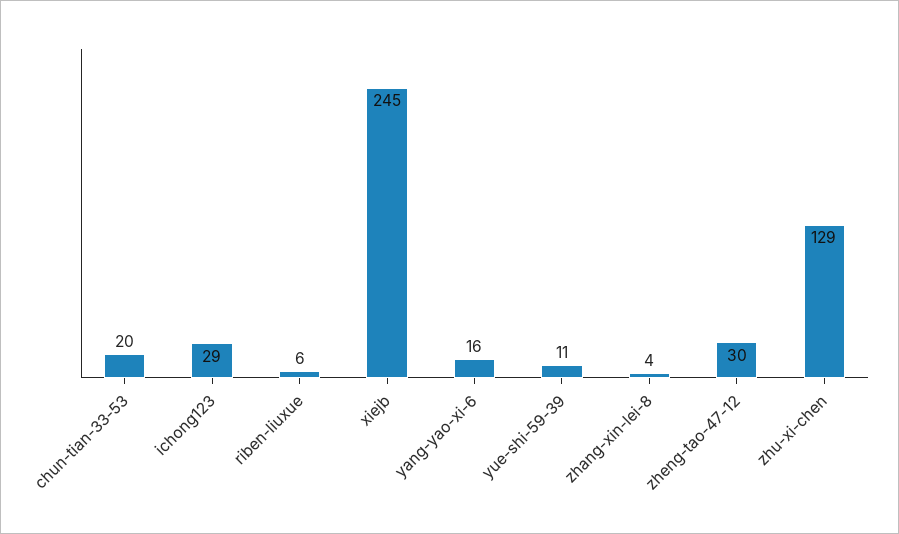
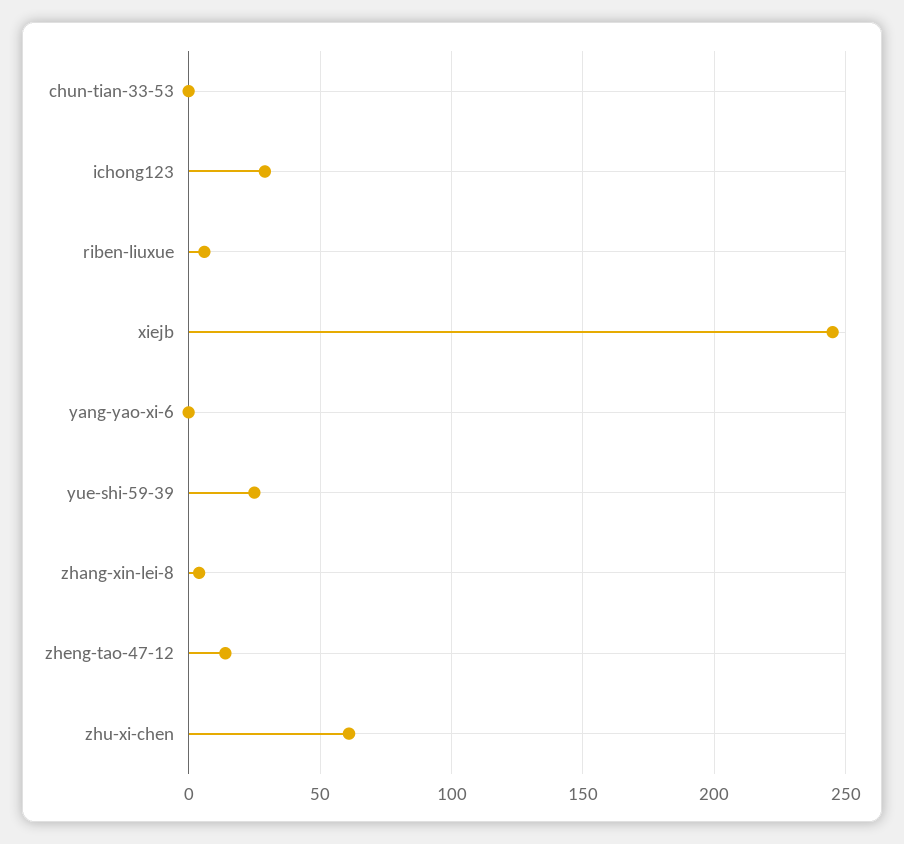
chun-tian-33-53: 20 -> 0
yang-yao-xi-6: 16 -> 0
yue-shi-59-39: 11 -> 25
zheng-tao-47-12: 30 -> 15
zhu-xi-chen: 129 -> 60

